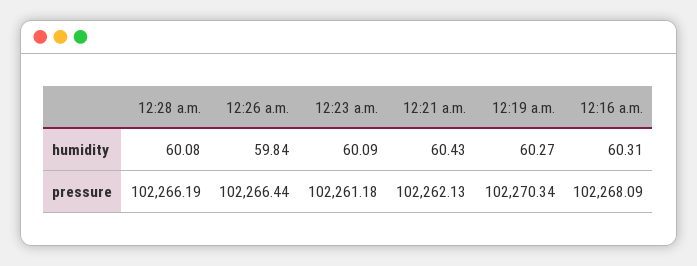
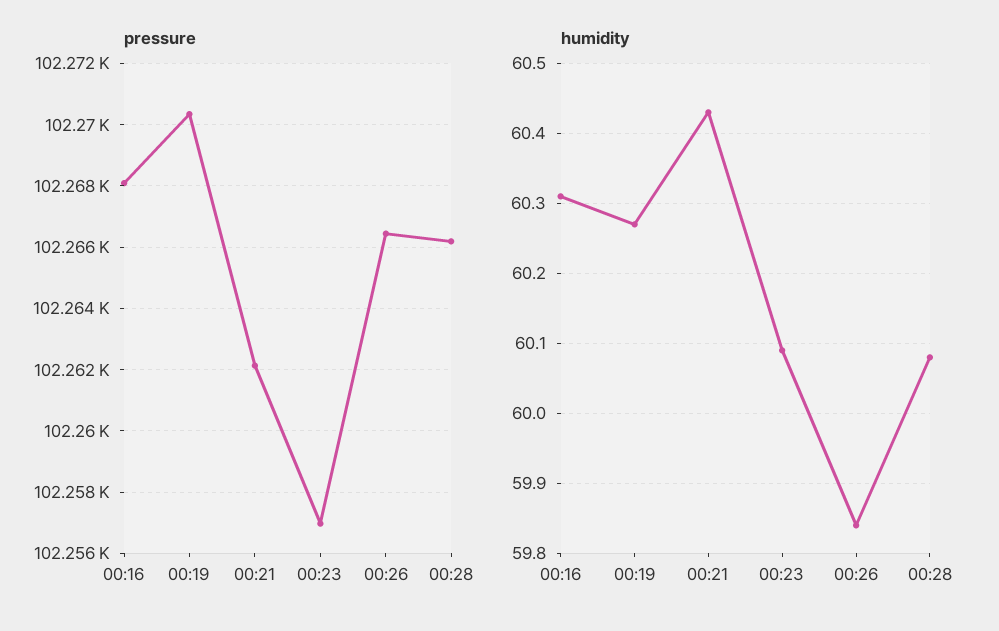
pressure, 12:23 a.m.: 102261.18 -> 102257

